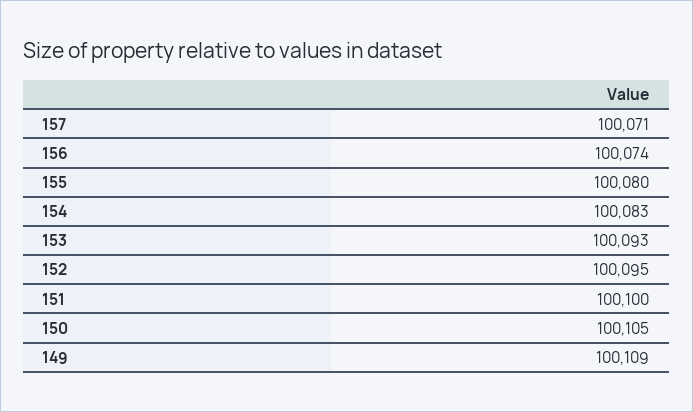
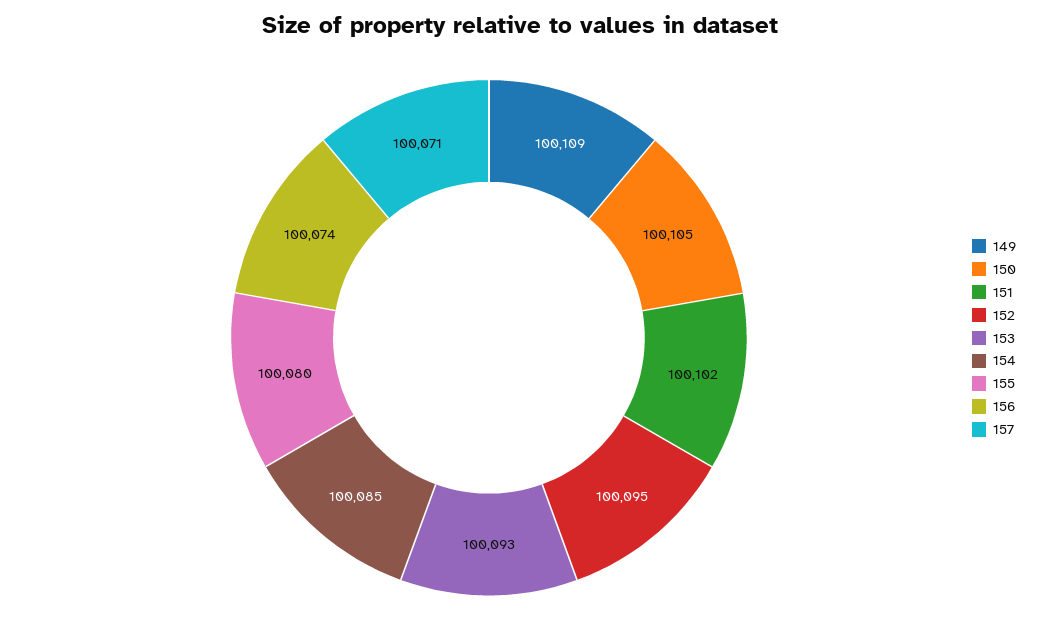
154: 100083 -> 100085
151: 100100 -> 100102

